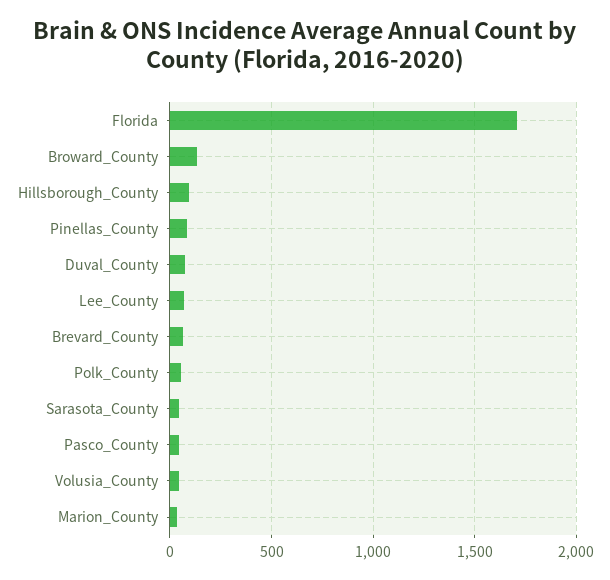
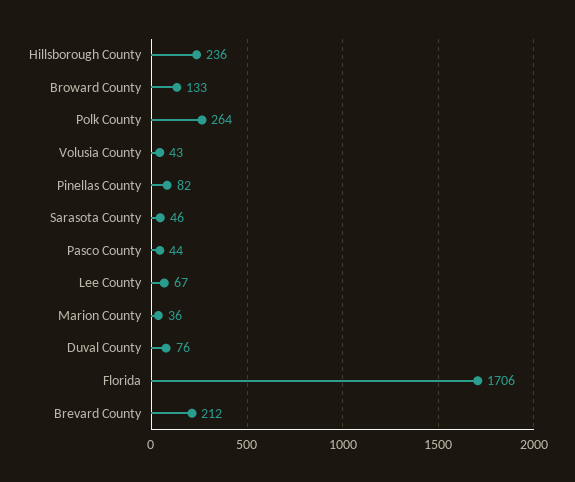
Hillsborough_County: 100 -> 236
Brevard_County: 50 -> 212
Polk_County: 50 -> 264

